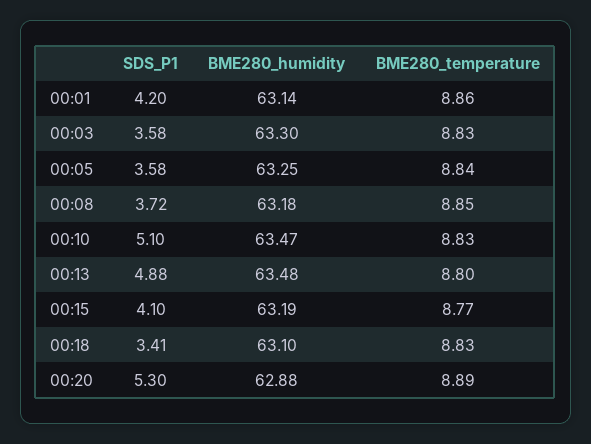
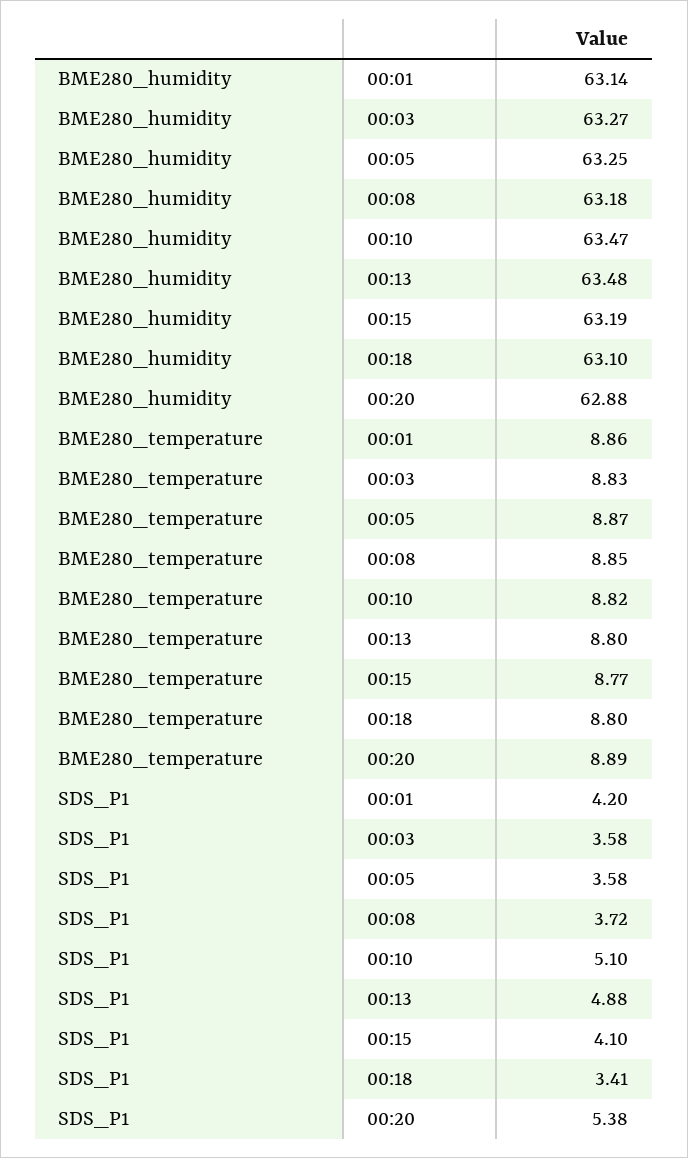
BME280_humidity, 00:03: 63.3 -> 63.27
BME280_temperature, 00:05: 8.84 -> 8.87
BME280_temperature, 00:10: 8.83 -> 8.82
BME280_temperature, 00:18: 8.83 -> 8.8
SDS_P1, 00:20: 5.3 -> 5.38

